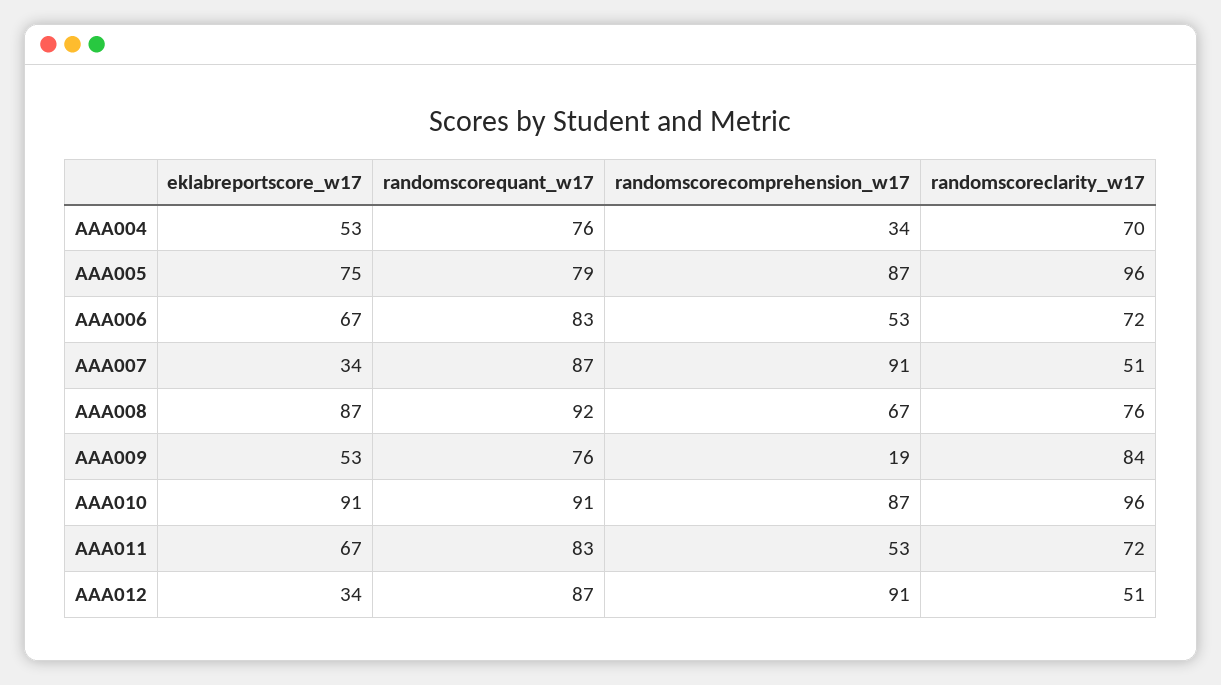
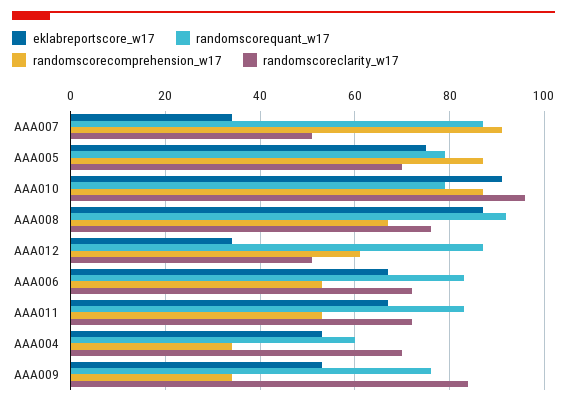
randomscorequant_w17, AAA004: 76 -> 60
randomscoreclarity_w17, AAA005: 96 -> 70
randomscorecomprehension_w17, AAA009: 19 -> 35
randomscorequant_w17, AAA010: 91 -> 80
randomscorecomprehension_w17, AAA012: 91 -> 60

